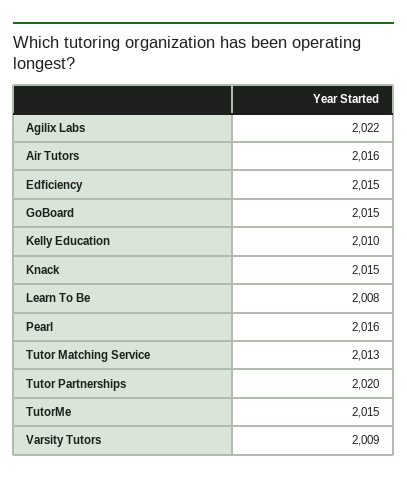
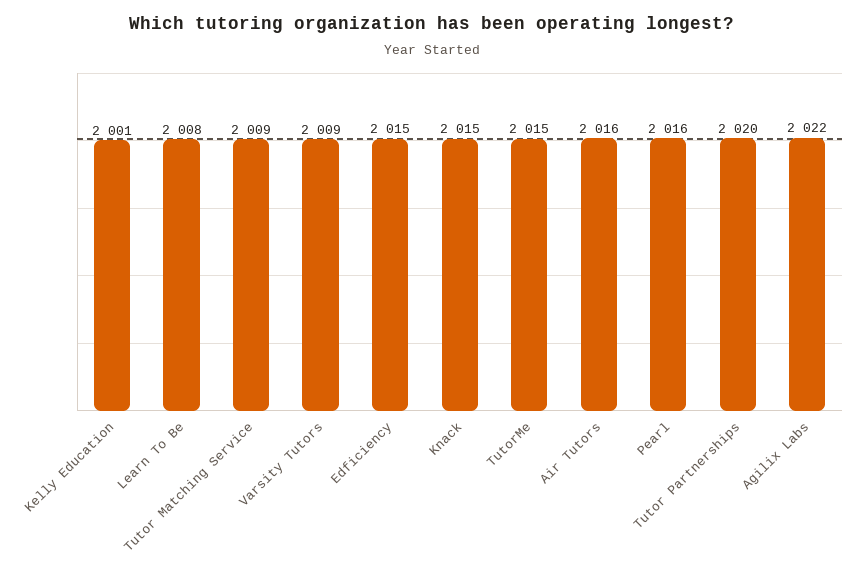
GoBoard: 2015 -> none
Kelly Education: 2010 -> 2001
Tutor Matching Service: 2013 -> 2009

